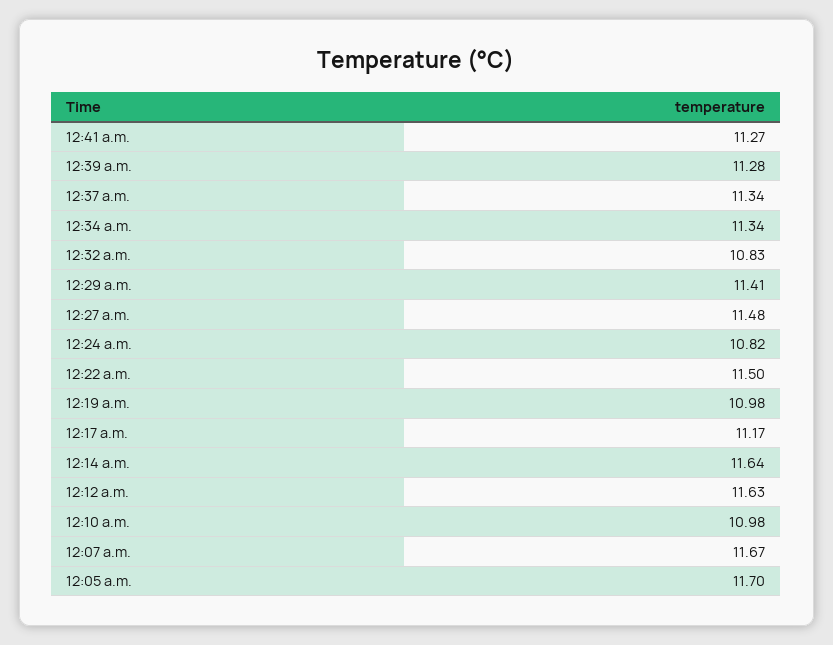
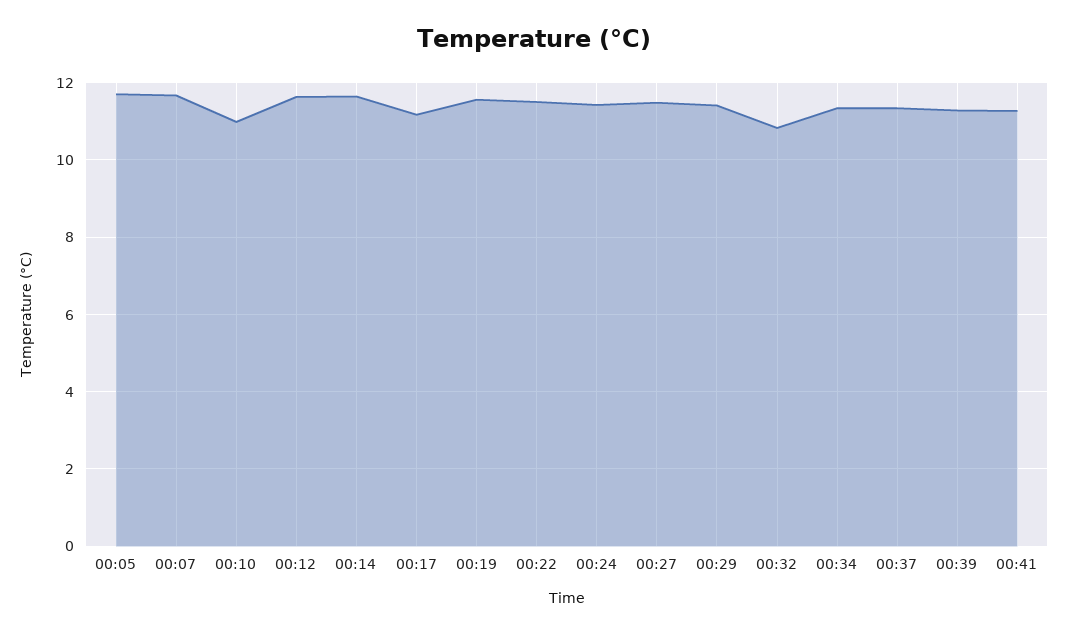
12:24 a.m.: 10.82 -> 11.4
12:19 a.m.: 10.98 -> 11.6

